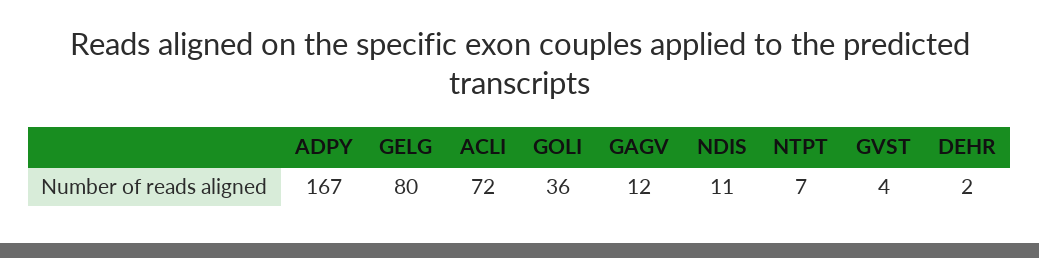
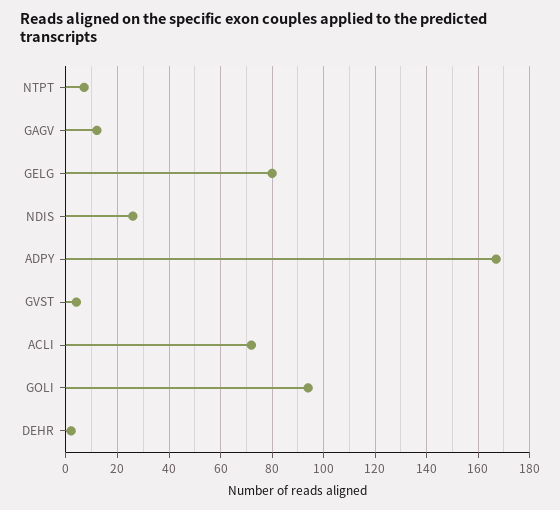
GOLI: 36 -> 95
NDIS: 11 -> 25

